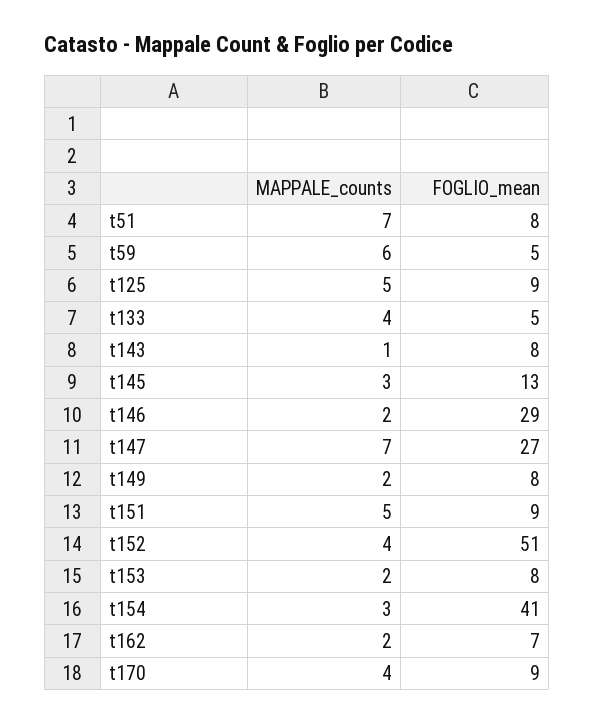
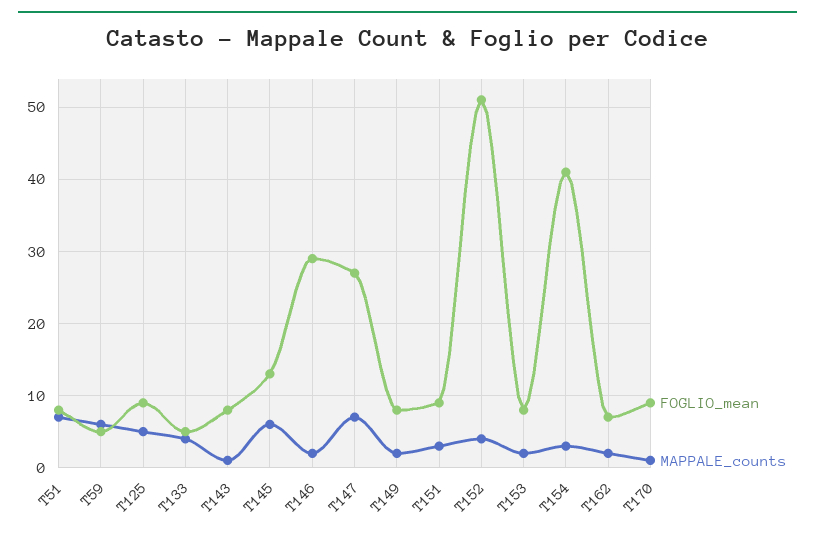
MAPPALE_counts, t145: 3 -> 6
MAPPALE_counts, t151: 5 -> 3
MAPPALE_counts, t170: 4 -> 1

